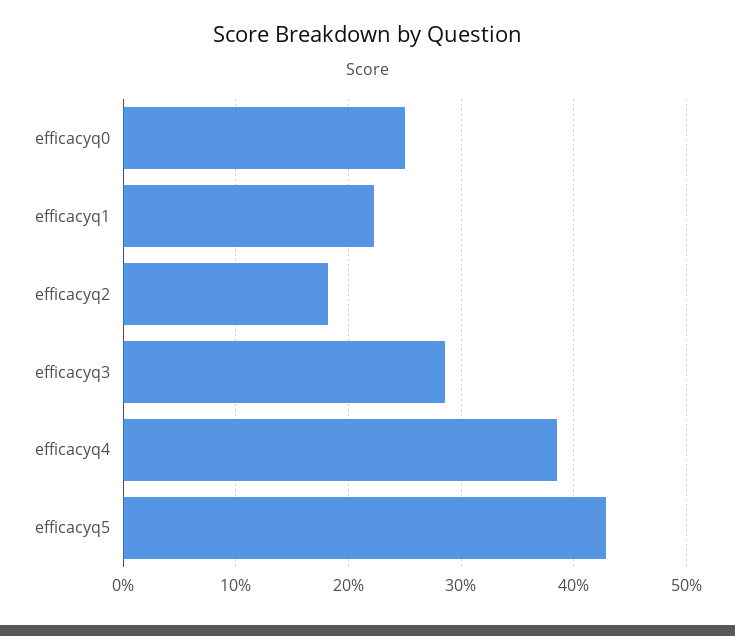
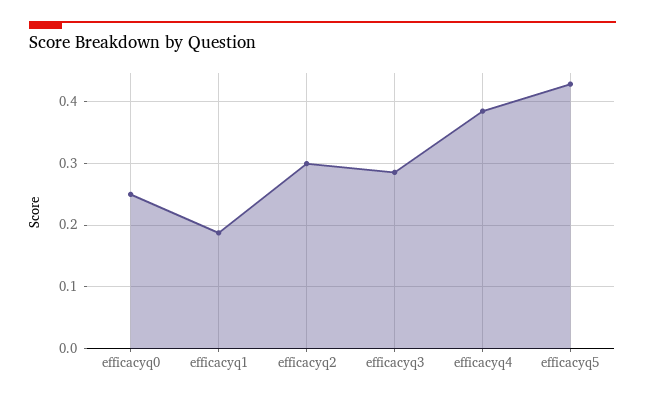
efficacyq1: 0.22 -> 0.19
efficacyq2: 0.18 -> 0.3

